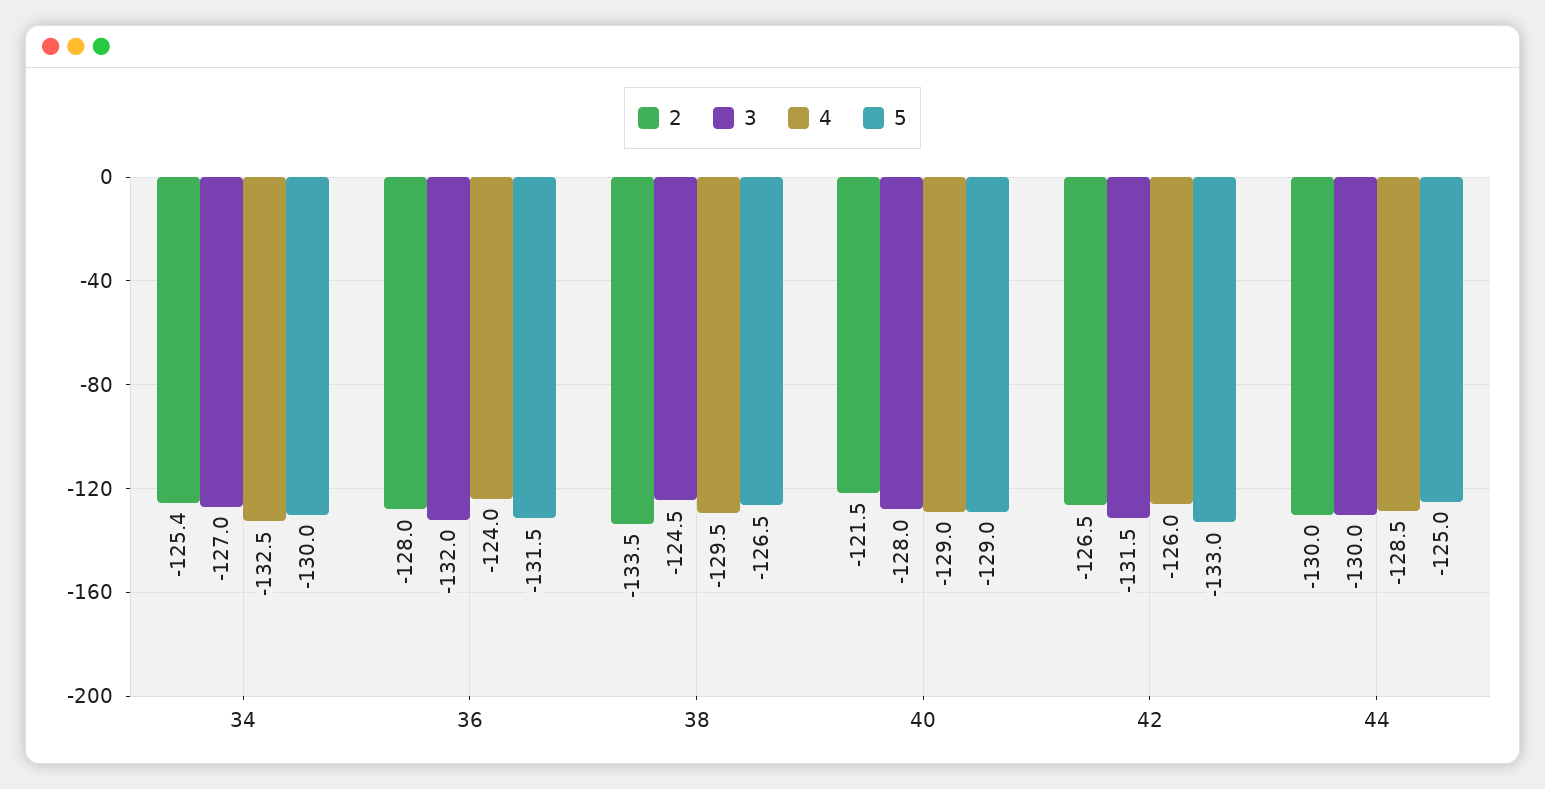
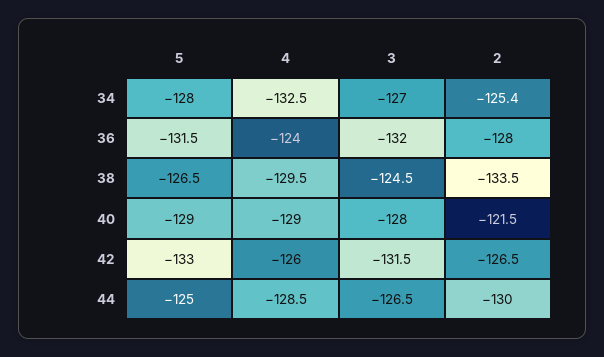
5, 34: -130 -> -128
3, 44: -130 -> -126.5

